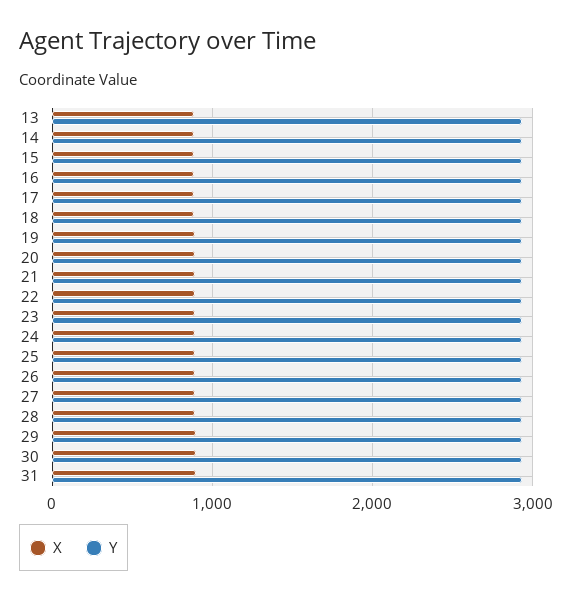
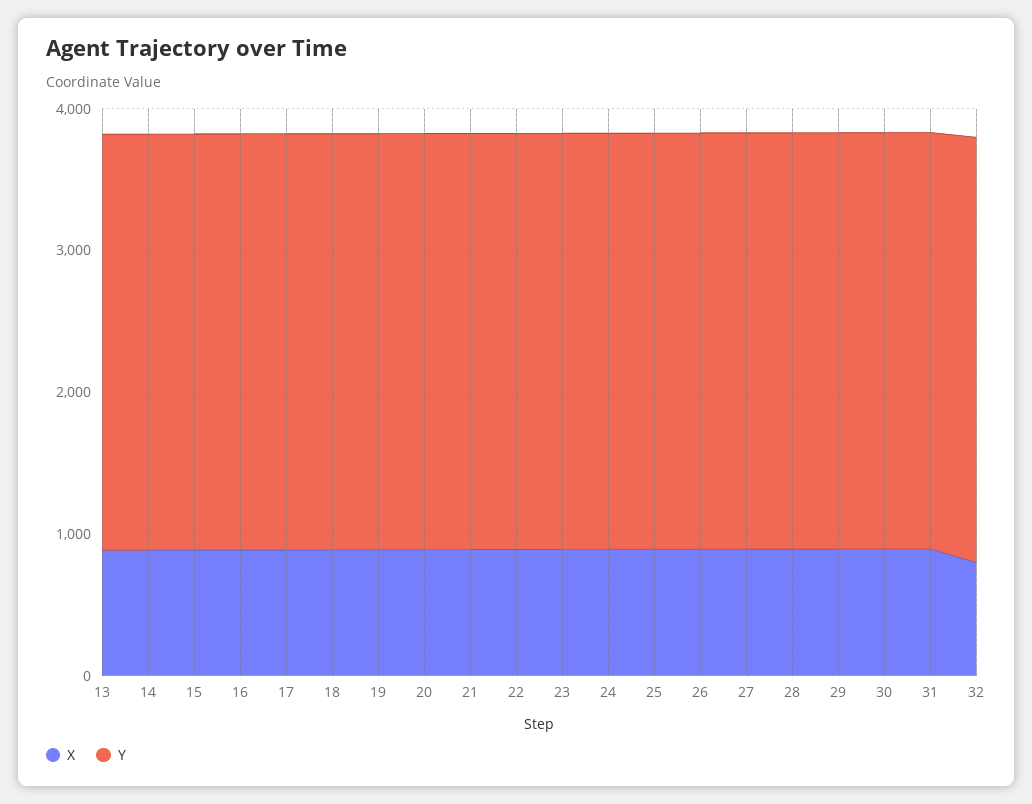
X, 32: none -> 800
Y, 32: none -> 3000

